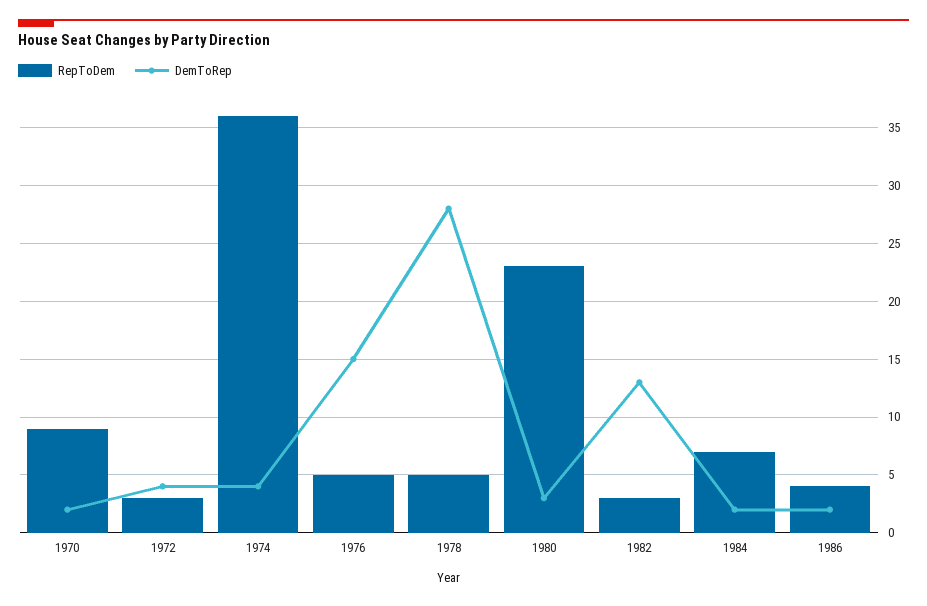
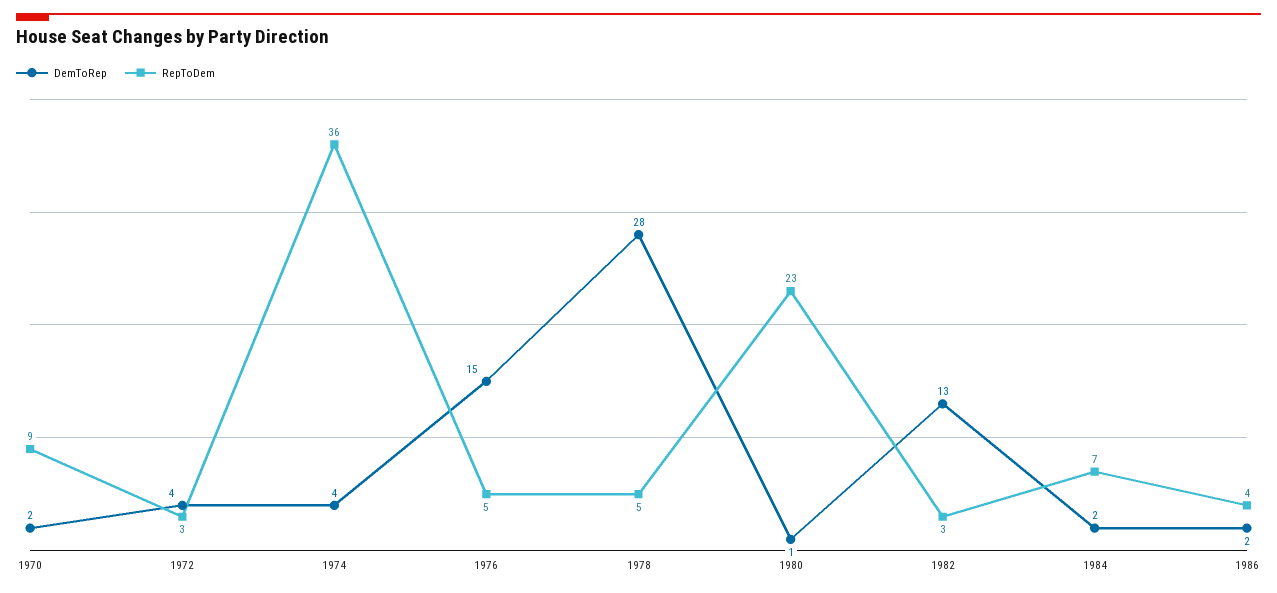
DemToRep, 1980: 3 -> 1

